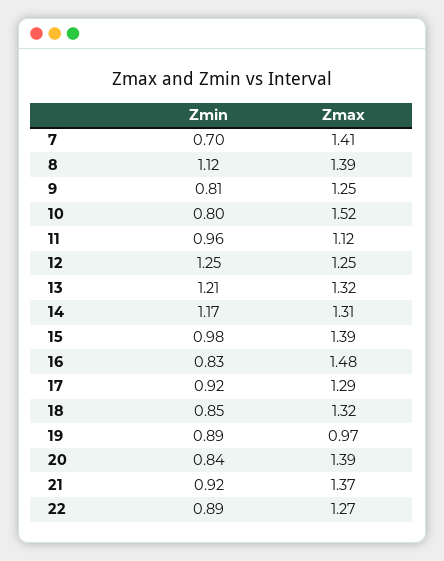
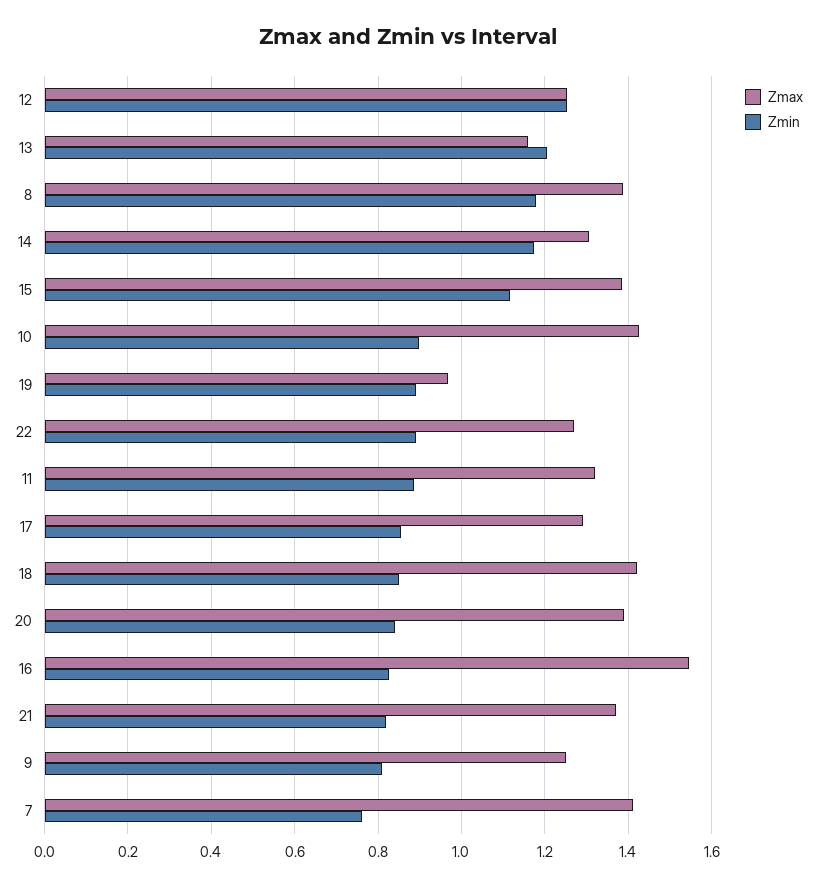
Zmin, 7: 0.7 -> 0.76
Zmin, 8: 1.12 -> 1.18
Zmin, 10: 0.8 -> 0.9
Zmax, 10: 1.52 -> 1.42
Zmin, 11: 0.96 -> 0.88
Zmax, 11: 1.12 -> 1.32
Zmax, 13: 1.32 -> 1.16
Zmin, 15: 0.98 -> 1.12
Zmax, 16: 1.48 -> 1.54
Zmin, 17: 0.92 -> 0.86
Zmax, 18: 1.32 -> 1.42
Zmin, 21: 0.92 -> 0.82

